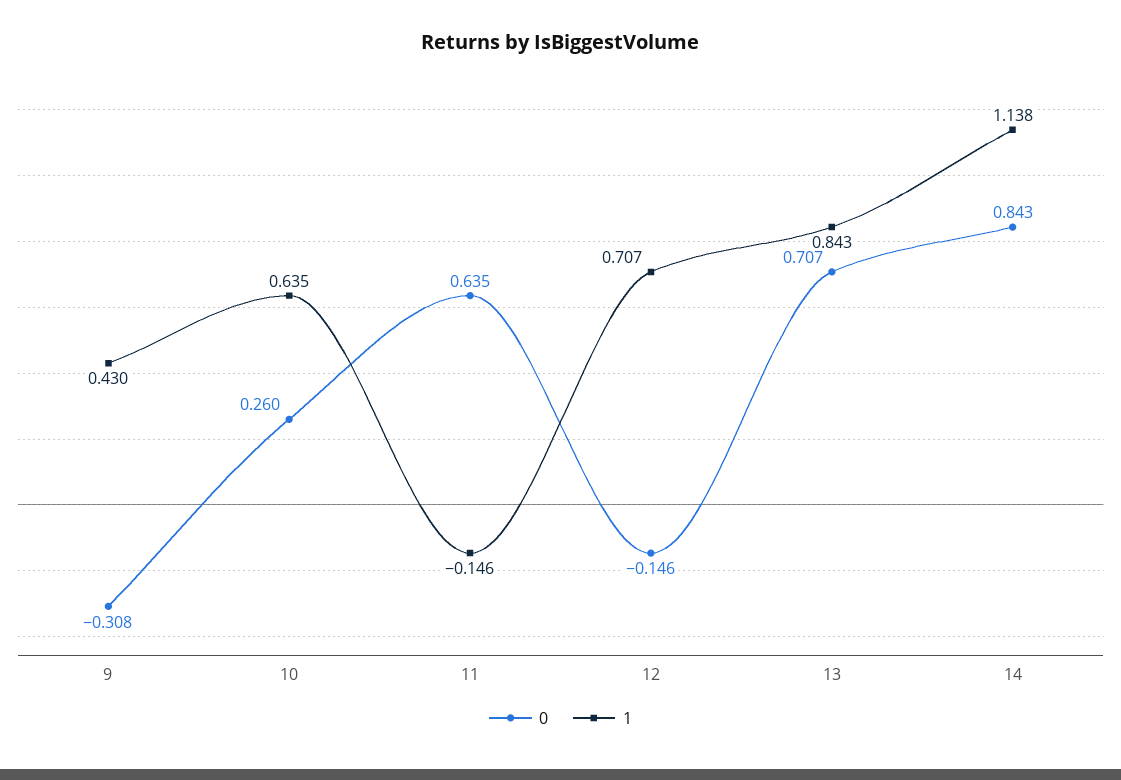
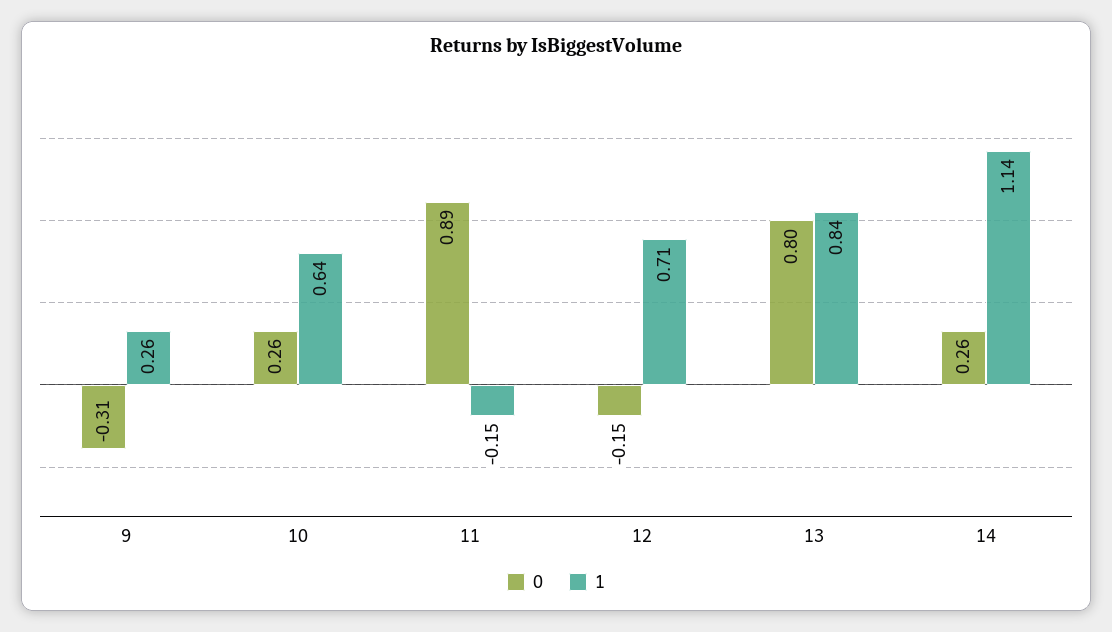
1, 9: 0.43 -> 0.26
0, 11: 0.635 -> 0.89
0, 13: 0.707 -> 0.8
0, 14: 0.843 -> 0.26

